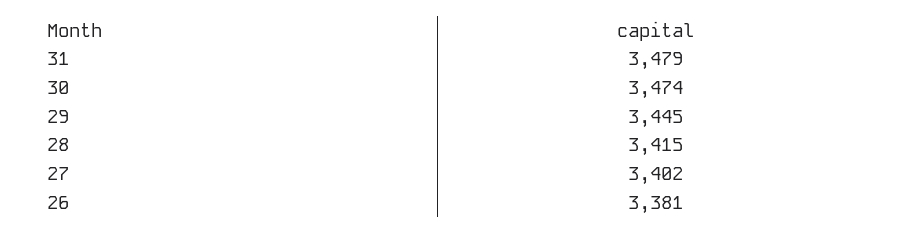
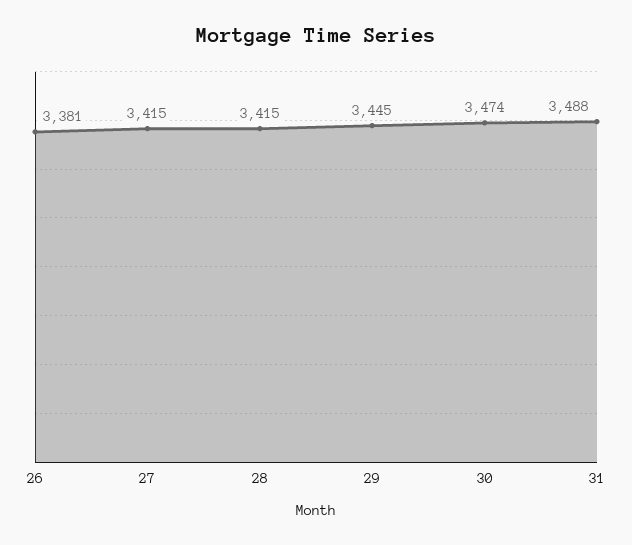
31: 3479 -> 3488
27: 3402 -> 3415

